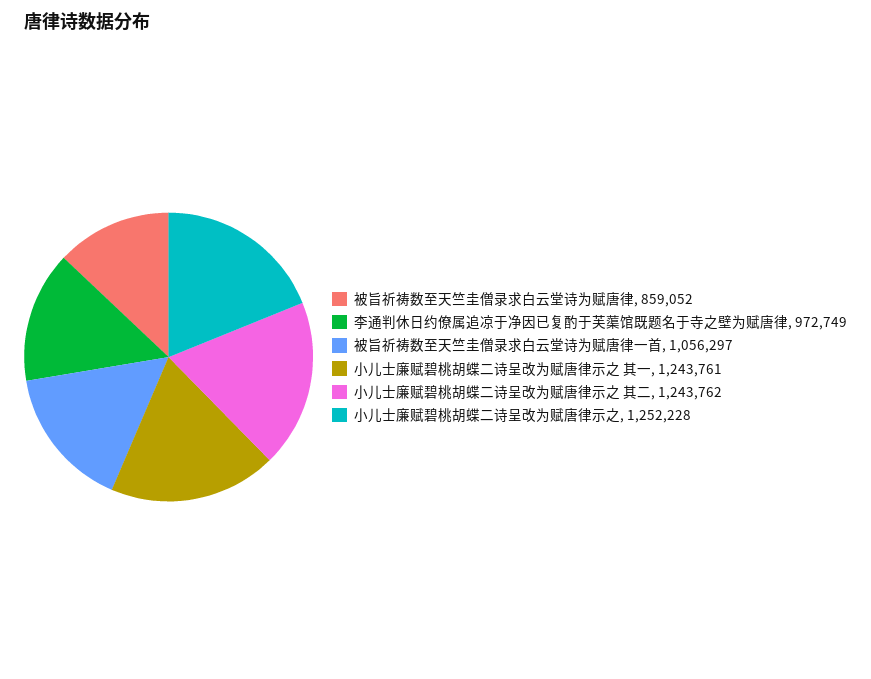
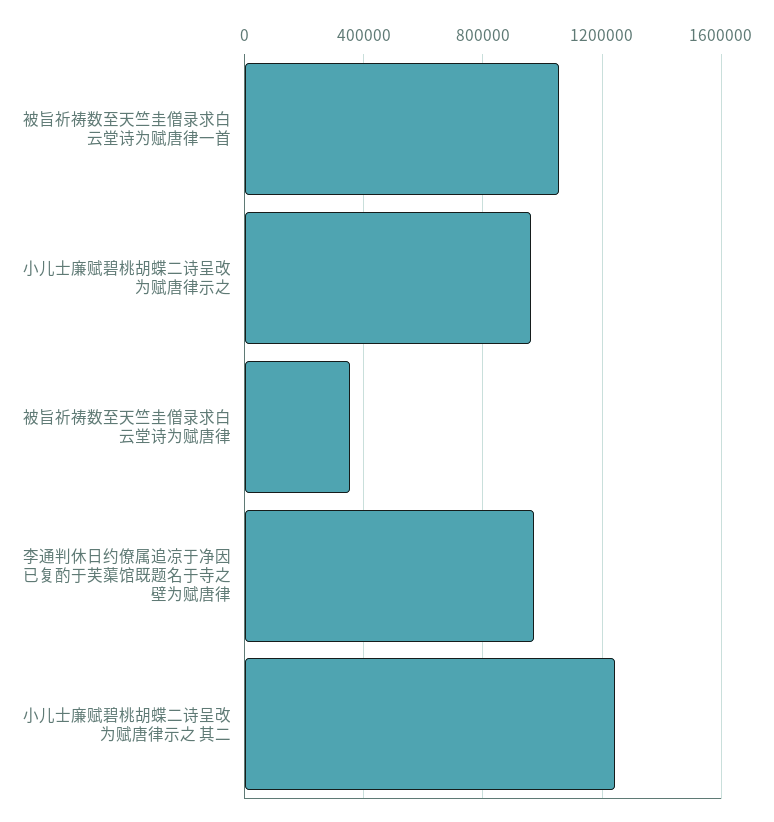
被旨祈祷数至天竺圭僧录求白云堂诗为赋唐律: 859052 -> 350000
小儿士廉赋碧桃胡蝶二诗呈改为赋唐律示之 其一: 1243761 -> none
小儿士廉赋碧桃胡蝶二诗呈改为赋唐律示之: 1252228 -> 950000

